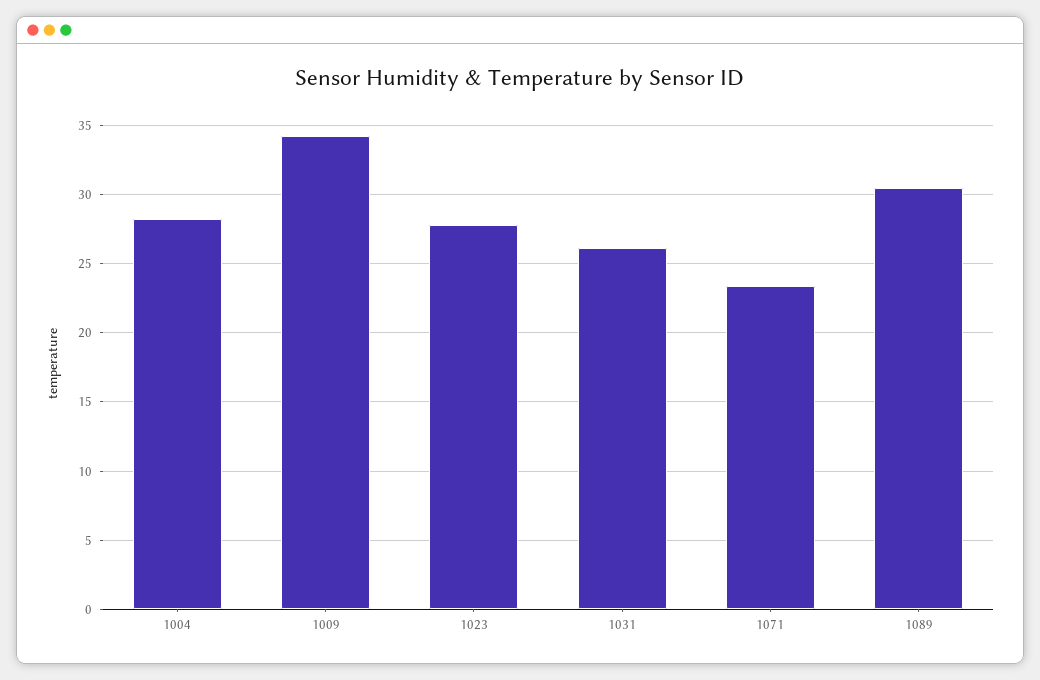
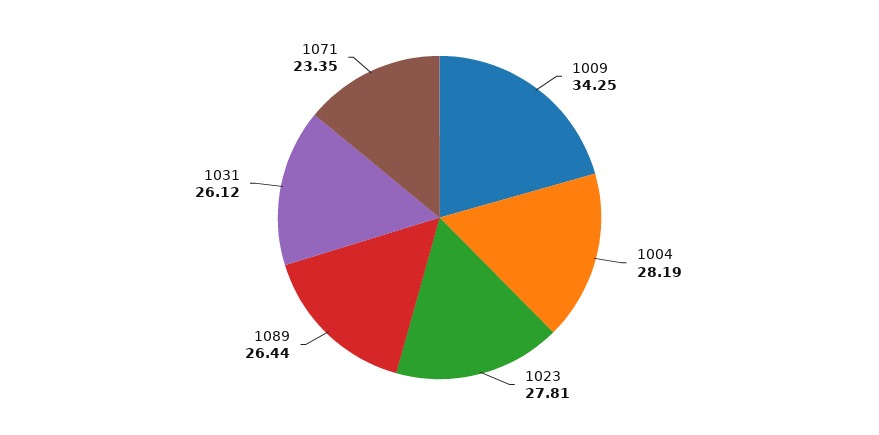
1089: 30.5 -> 26.44

